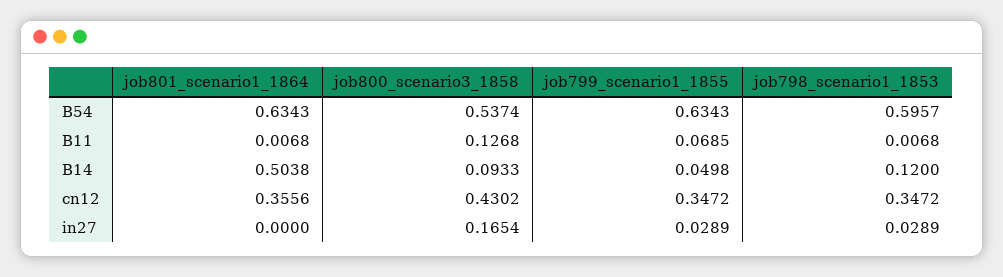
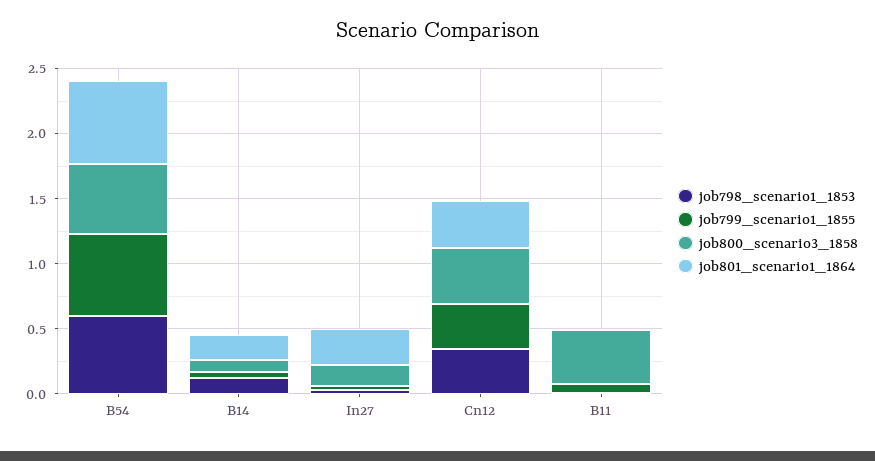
job800_scenario3_1858, B11: 0.1268 -> 0.4
job801_scenario1_1864, B14: 0.5038 -> 0.2
job801_scenario1_1864, in27: 0 -> 0.3

